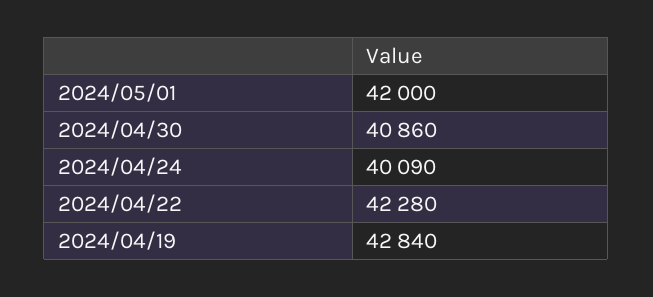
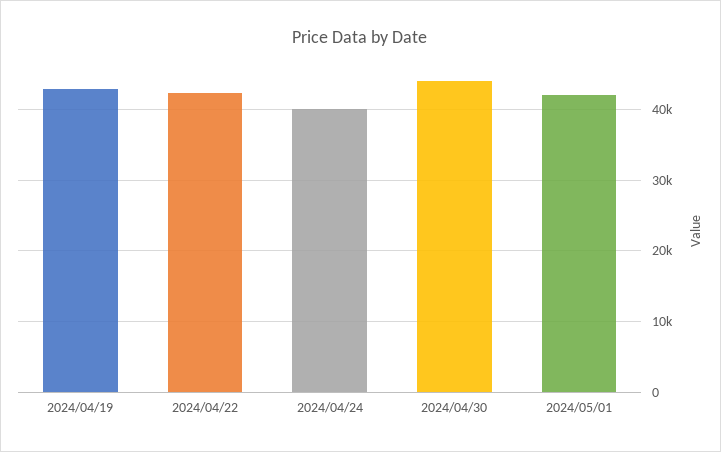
2024/04/30: 40860 -> 44000

